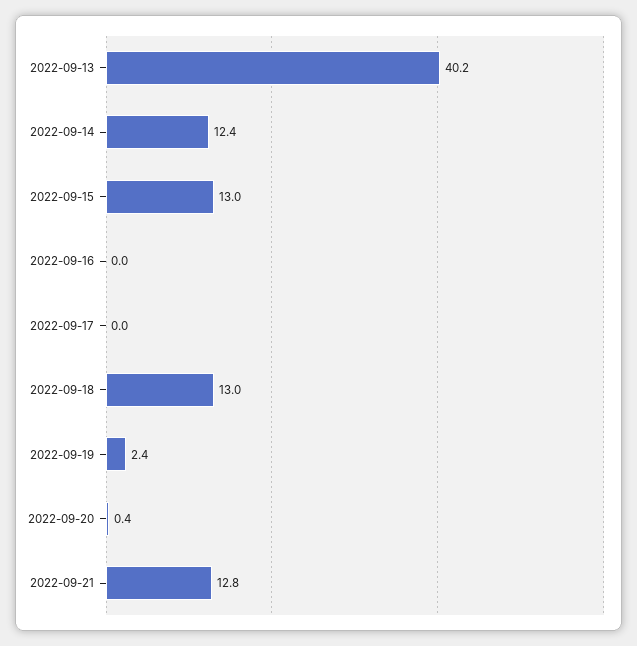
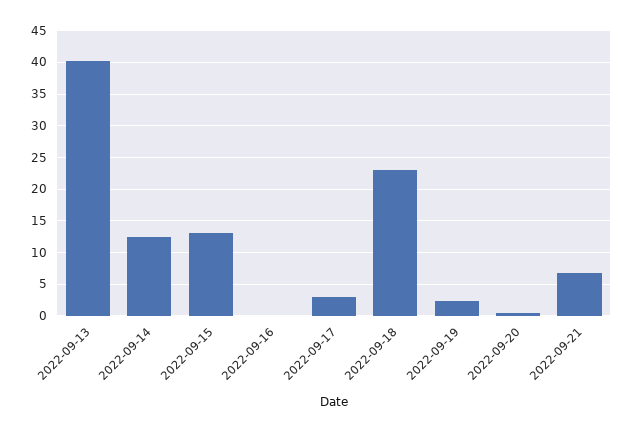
2022-09-17: 0 -> 3
2022-09-18: 13 -> 23
2022-09-21: 12.8 -> 7

